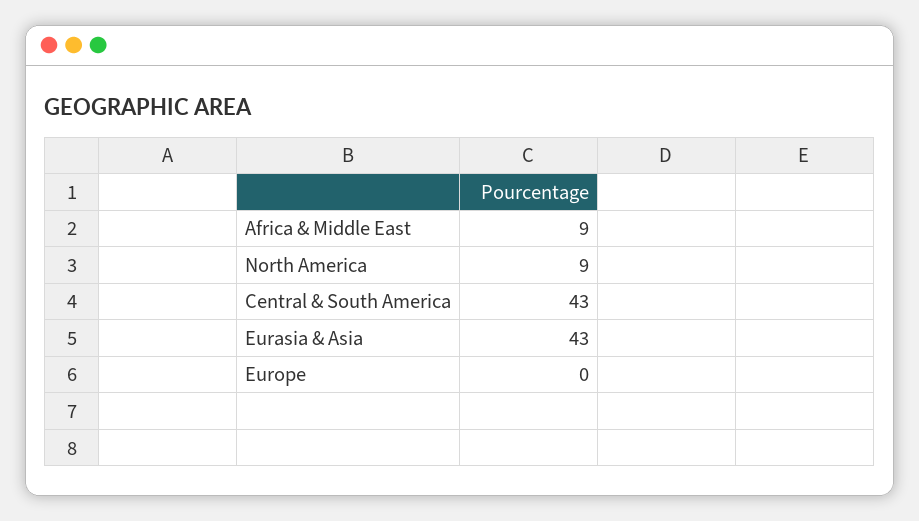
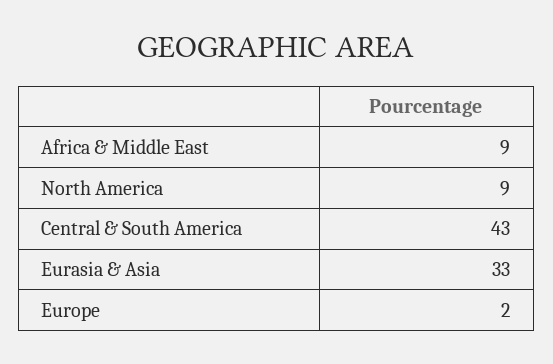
Eurasia & Asia: 43 -> 33
Europe: 0 -> 2

